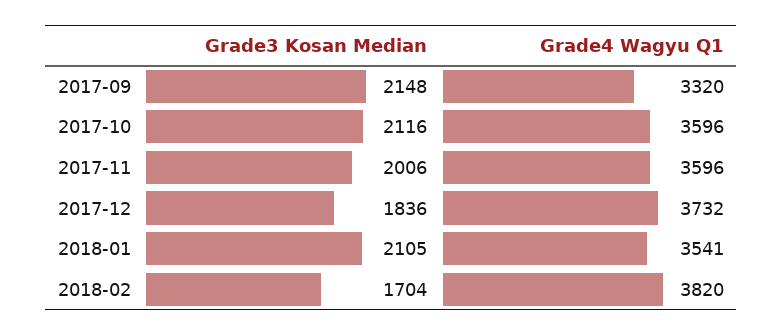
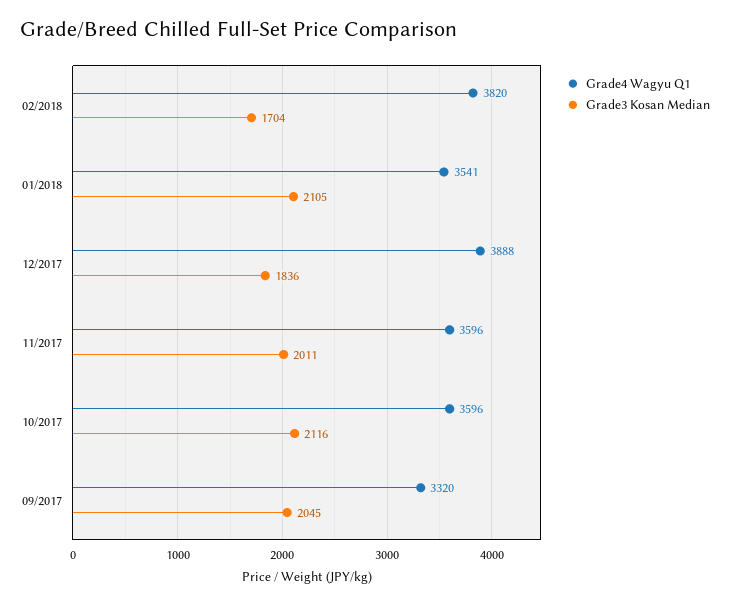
Grade3 Kosan Median, 2017-09: 2148 -> 2045
Grade3 Kosan Median, 2017-11: 2006 -> 2011
Grade4 Wagyu Q1, 2017-12: 3732 -> 3888

